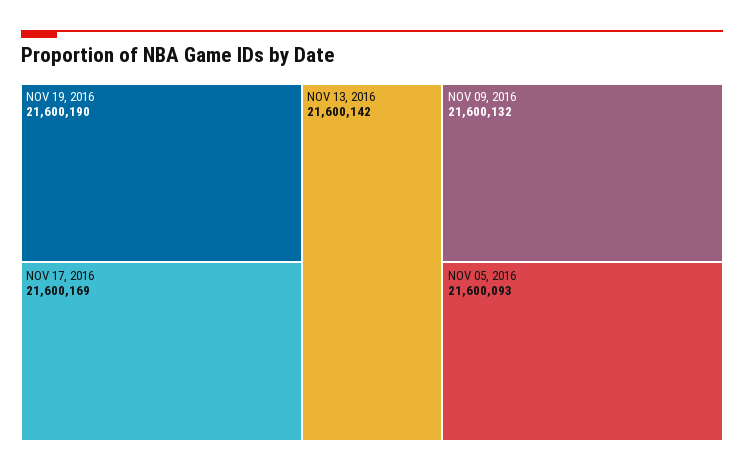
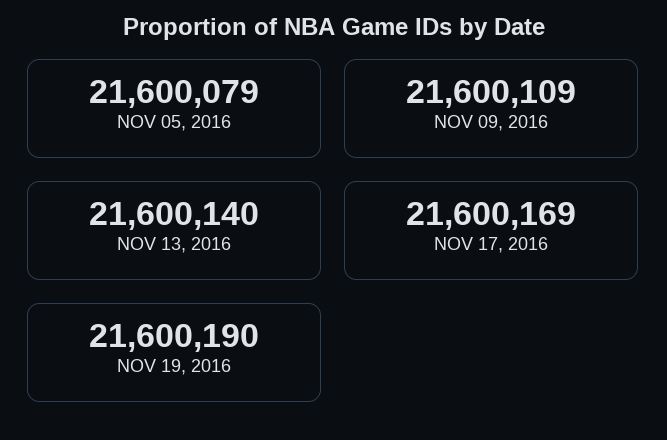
NOV 13, 2016: 21600142 -> 21600140
NOV 09, 2016: 21600132 -> 21600109
NOV 05, 2016: 21600093 -> 21600079

